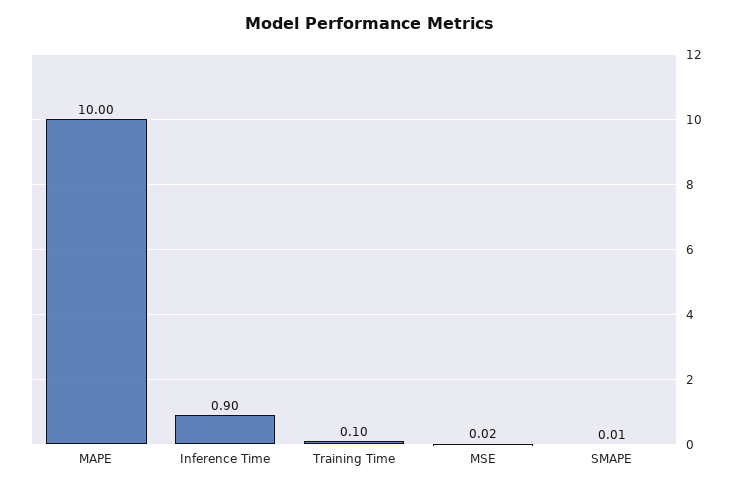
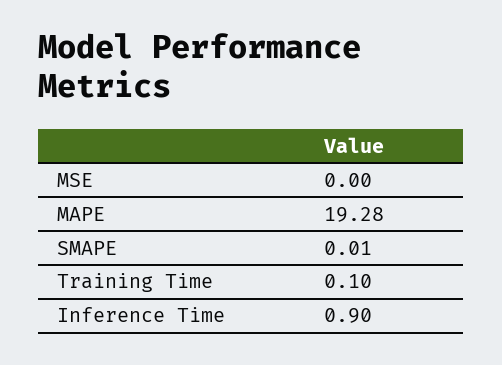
MAPE: 10 -> 19.28
MSE: 0.02 -> 0

